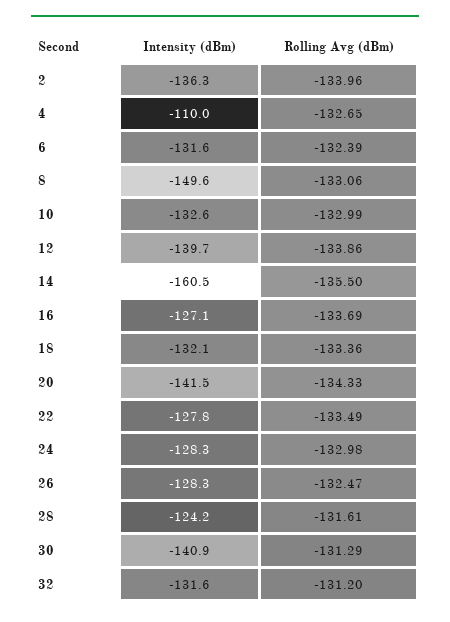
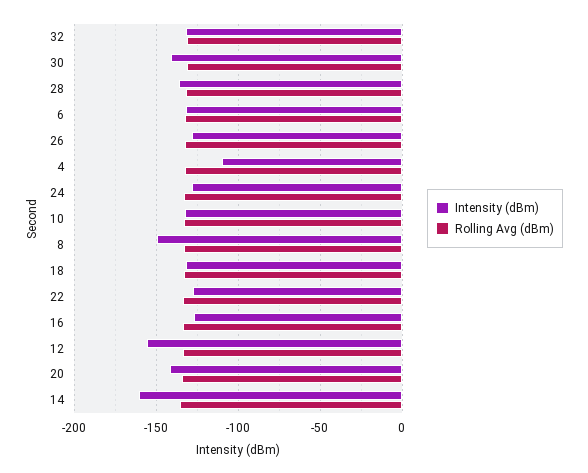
Intensity (dBm), 2: -136.3 -> none
Rolling Avg (dBm), 2: -133.96 -> none
Intensity (dBm), 12: -139.7 -> -155
Intensity (dBm), 28: -124.2 -> -135

